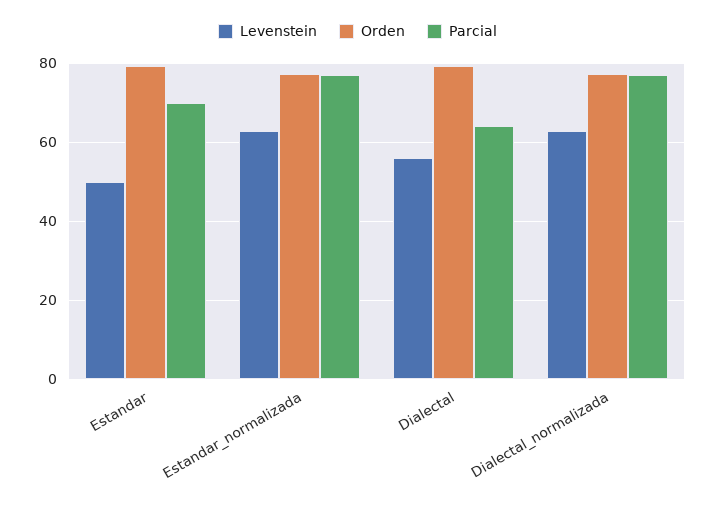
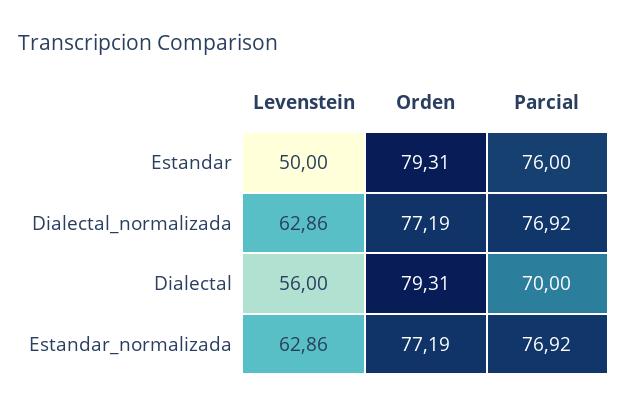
Parcial, Estandar: 70 -> 76
Parcial, Dialectal: 64 -> 70

